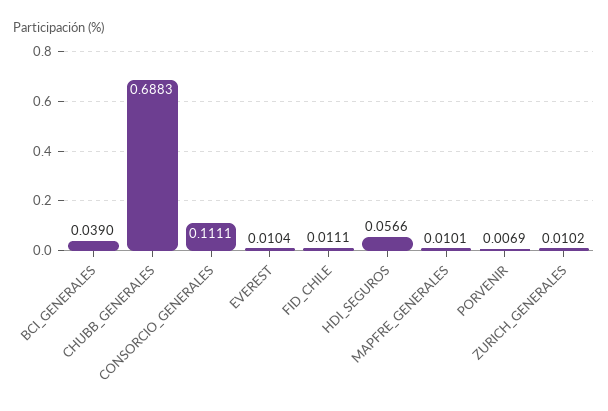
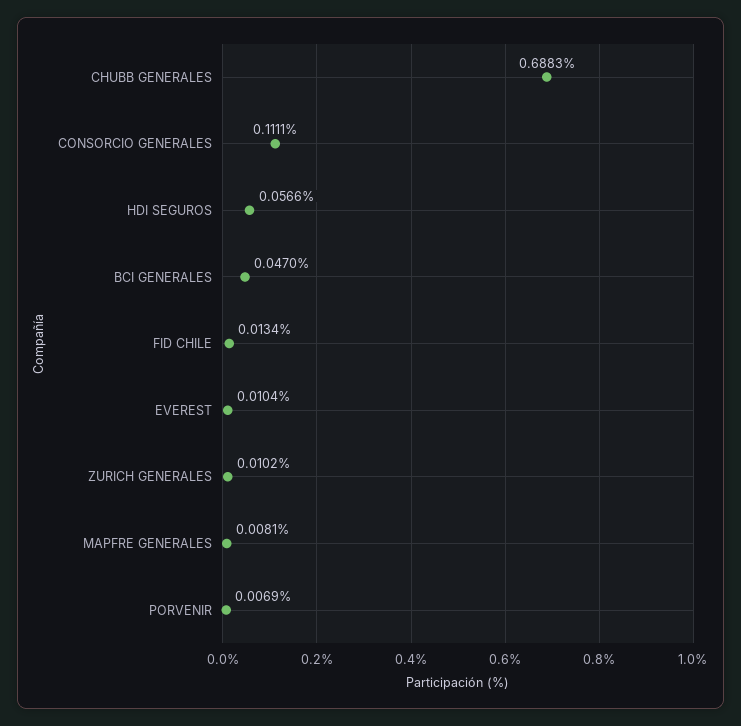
BCI_GENERALES: 0.039 -> 0.047
FID_CHILE: 0.0111 -> 0.0134
MAPFRE_GENERALES: 0.0101 -> 0.0081

